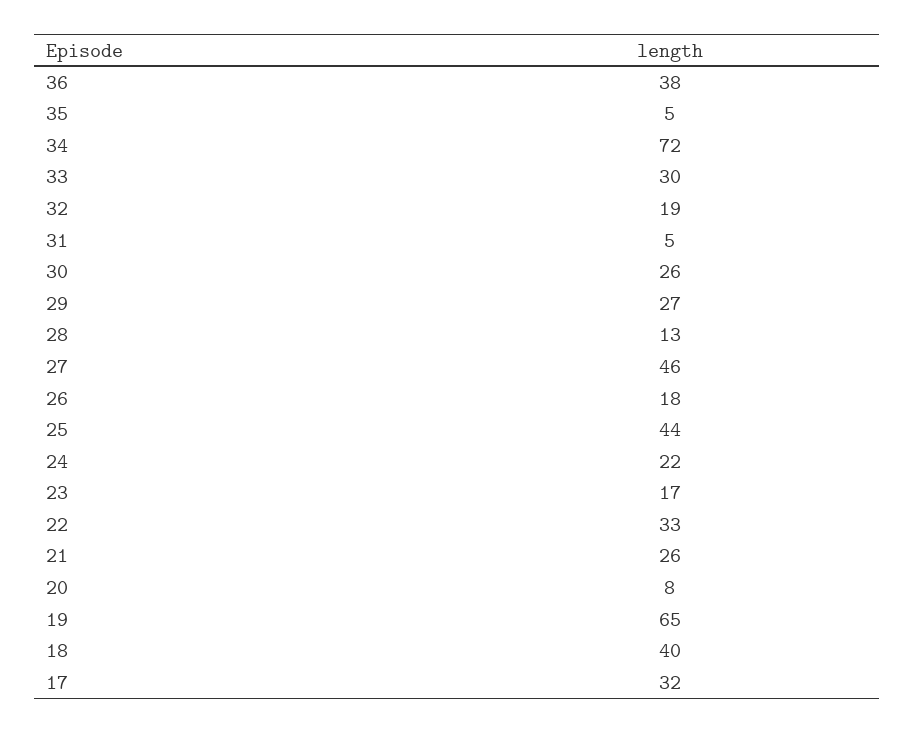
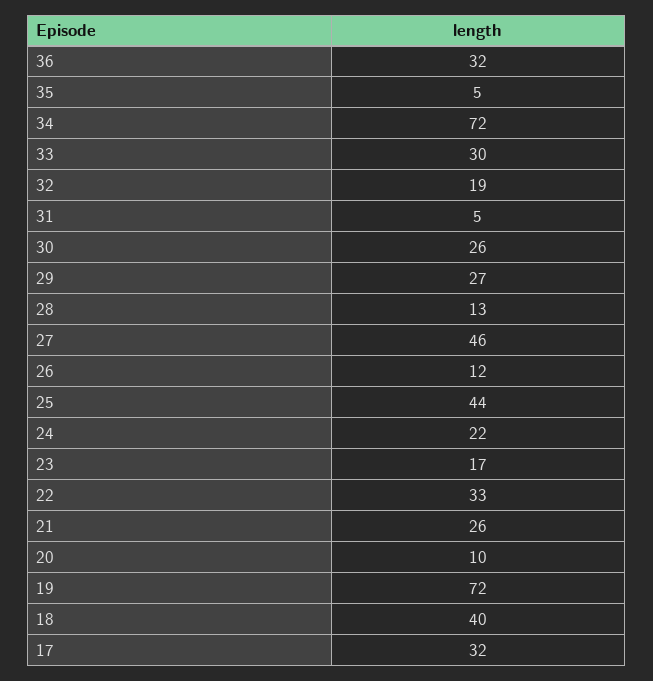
36: 38 -> 32
26: 18 -> 12
20: 8 -> 10
19: 65 -> 72

